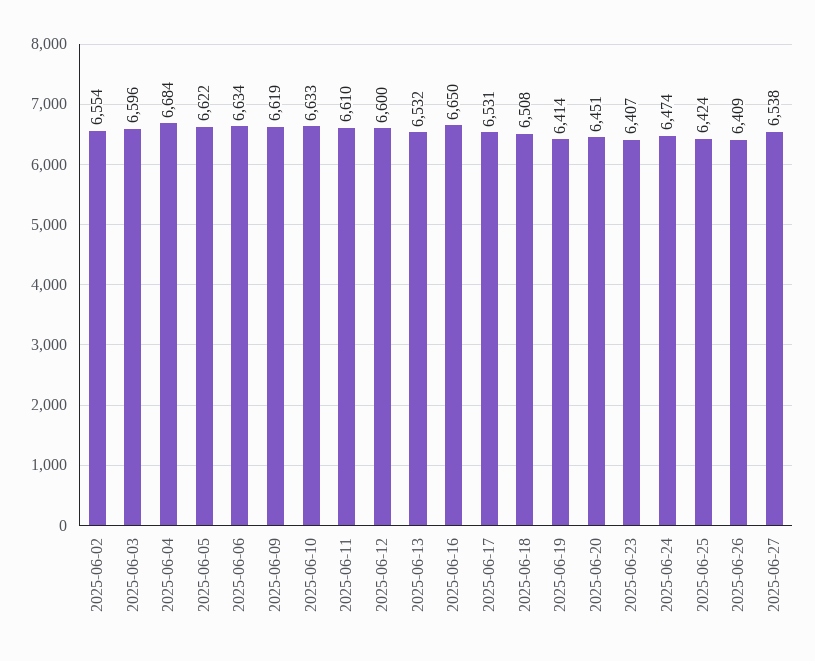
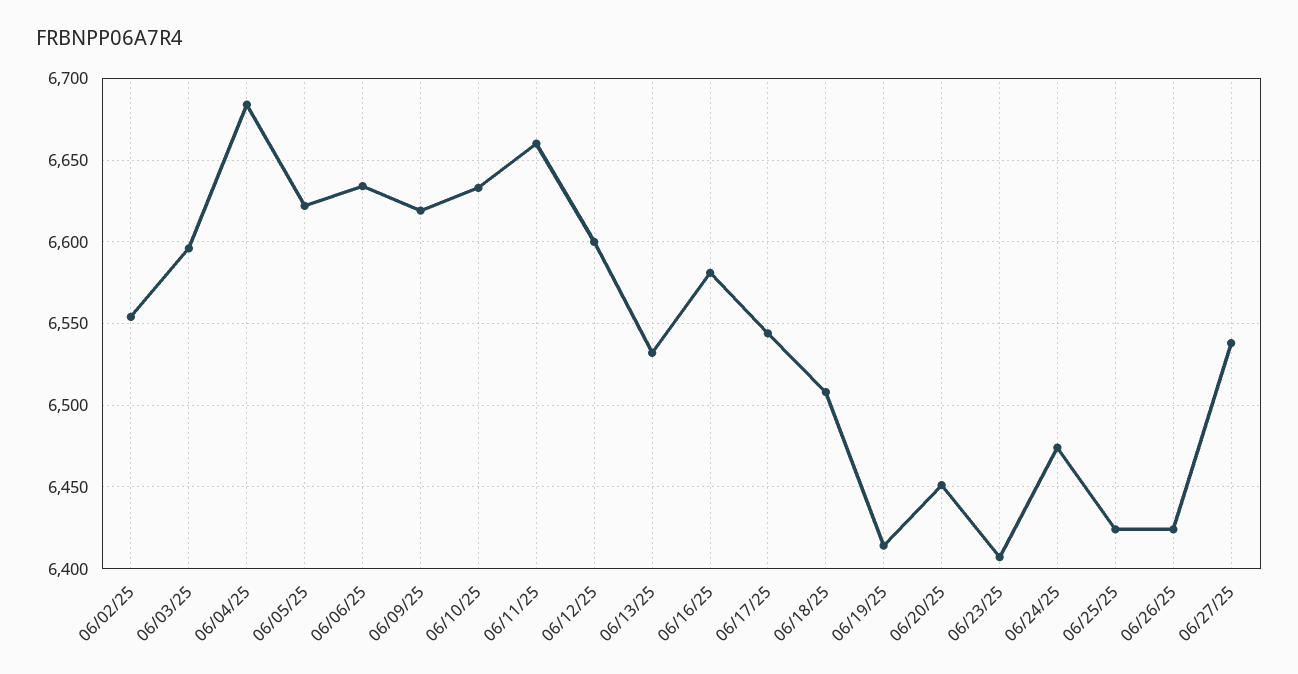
2025-06-11: 6610 -> 6660
2025-06-16: 6650 -> 6580
2025-06-17: 6531 -> 6545
2025-06-26: 6409 -> 6425

